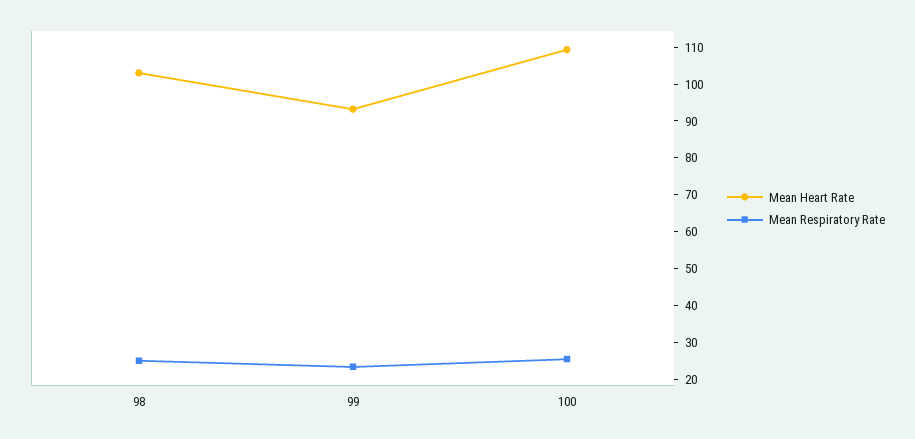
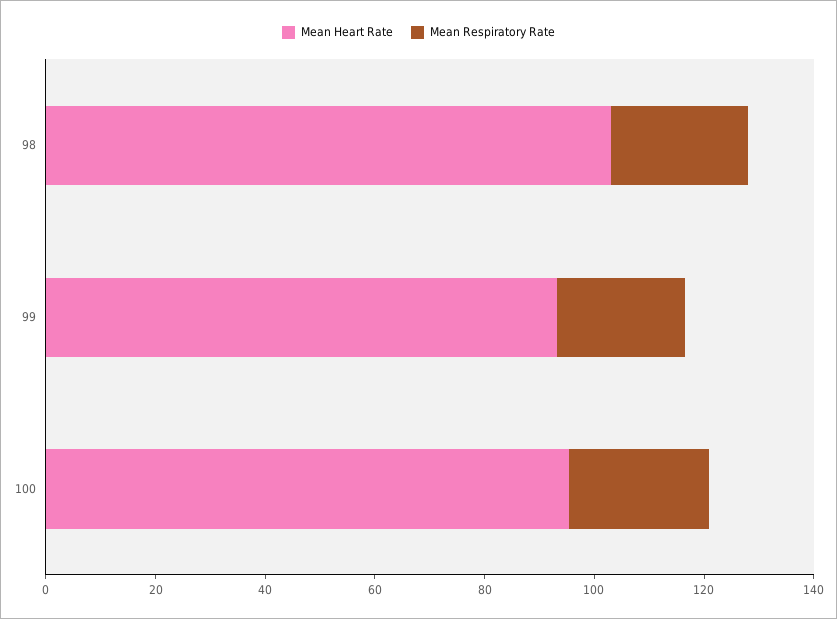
Mean Heart Rate, 100: 110 -> 95

